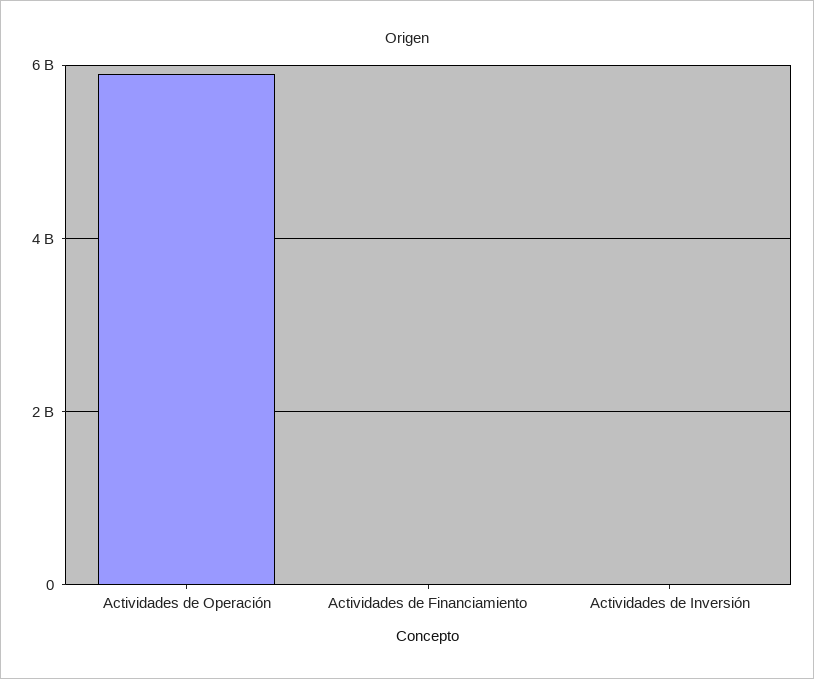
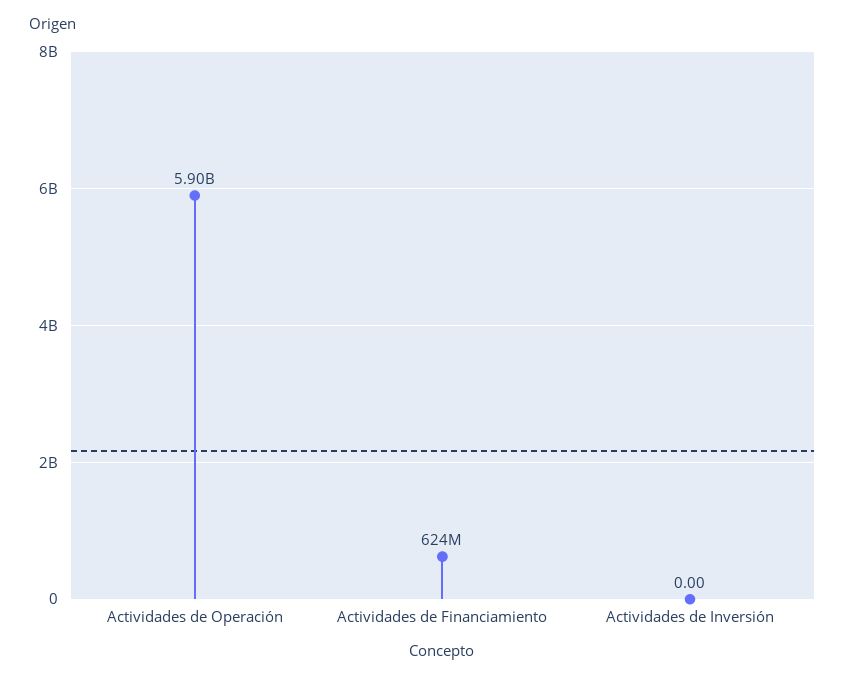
Actividades de Financiamiento: 0 -> 624000000

